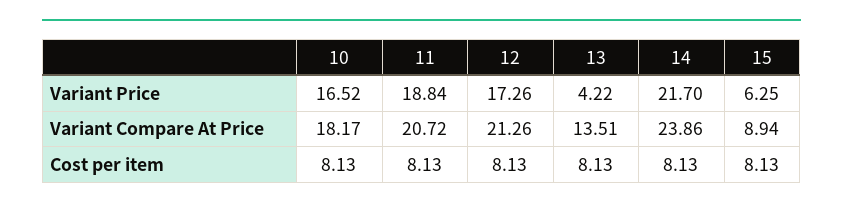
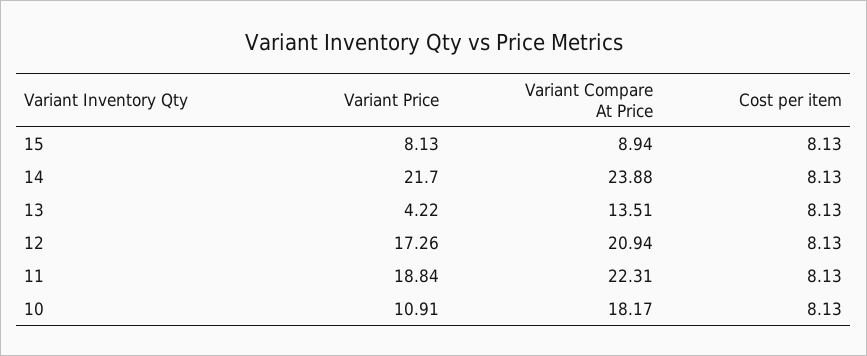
10, Variant Price: 16.52 -> 10.91
15, Variant Price: 6.25 -> 8.13
11, Variant Compare At Price: 20.72 -> 22.31
12, Variant Compare At Price: 21.26 -> 20.94
14, Variant Compare At Price: 23.86 -> 23.88

